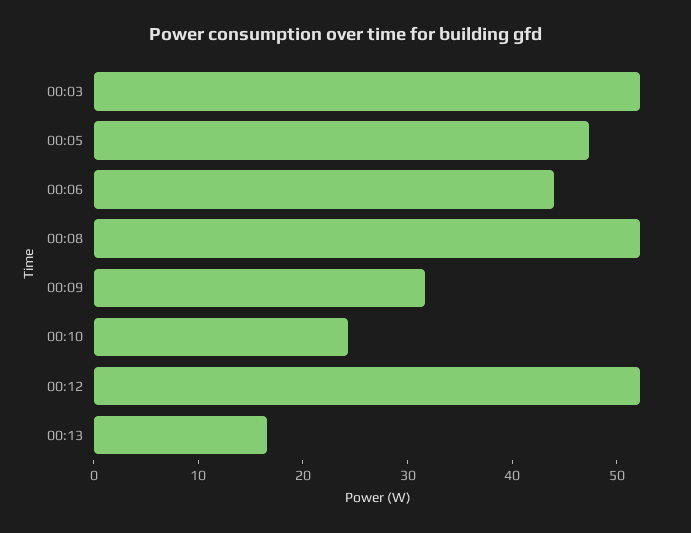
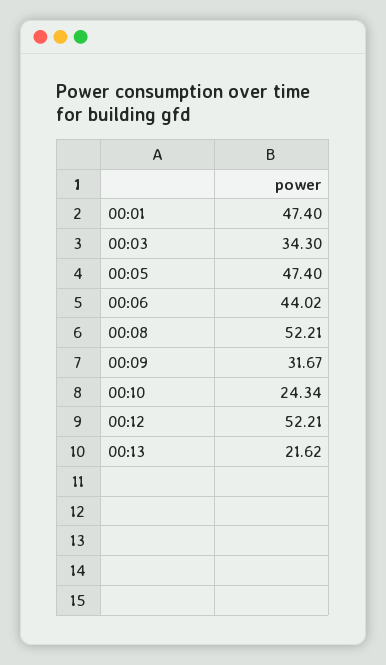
00:03: 52 -> 34.3
00:13: 16 -> 21.62
00:01: none -> 47.4

